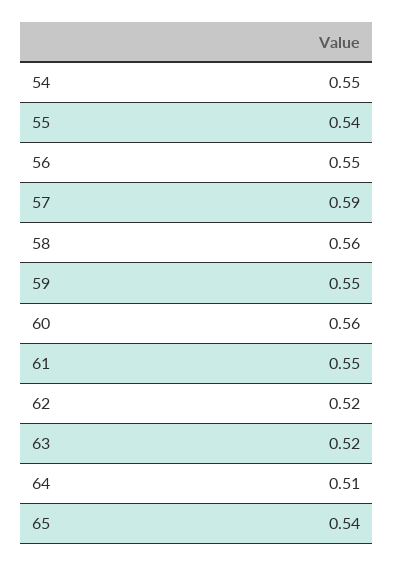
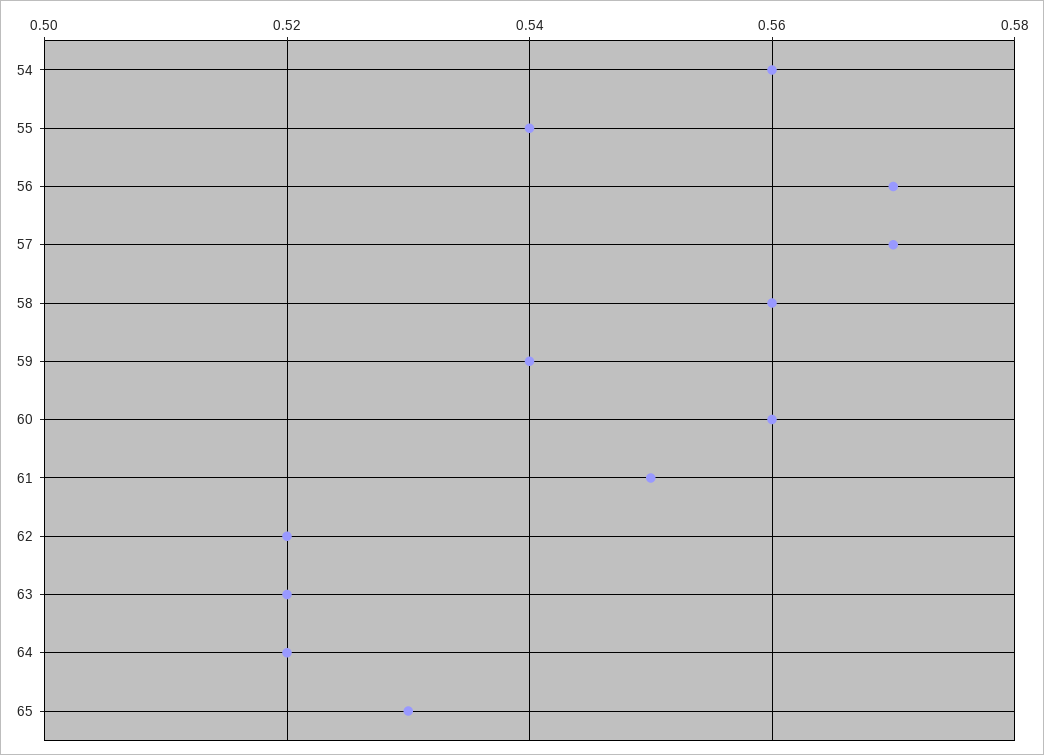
54: 0.55 -> 0.56
56: 0.55 -> 0.57
57: 0.59 -> 0.57
59: 0.55 -> 0.54
64: 0.51 -> 0.52
65: 0.54 -> 0.53

